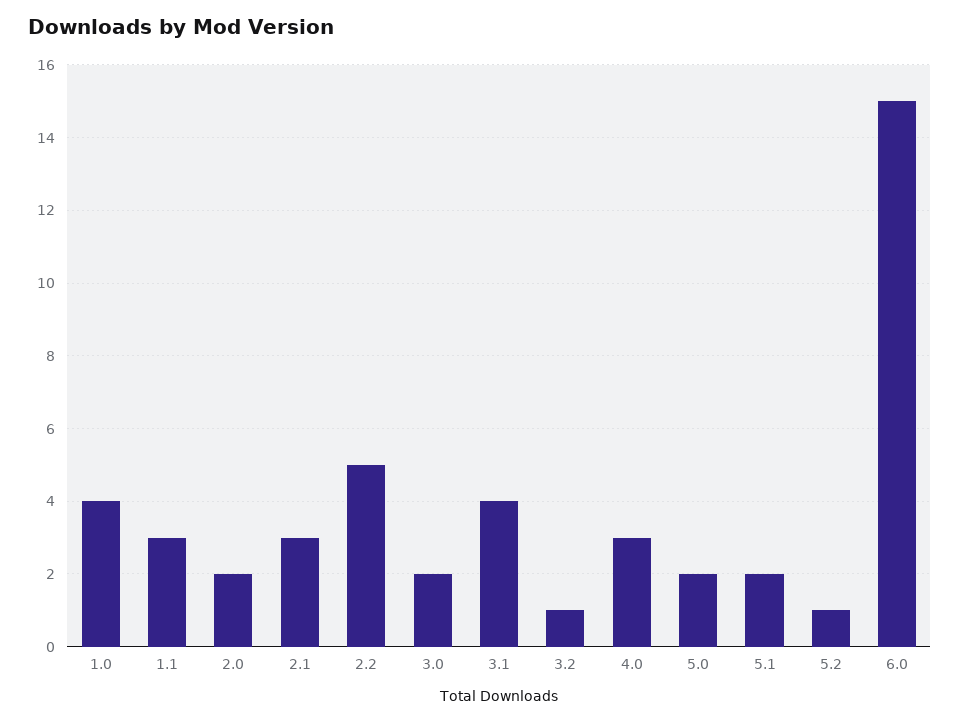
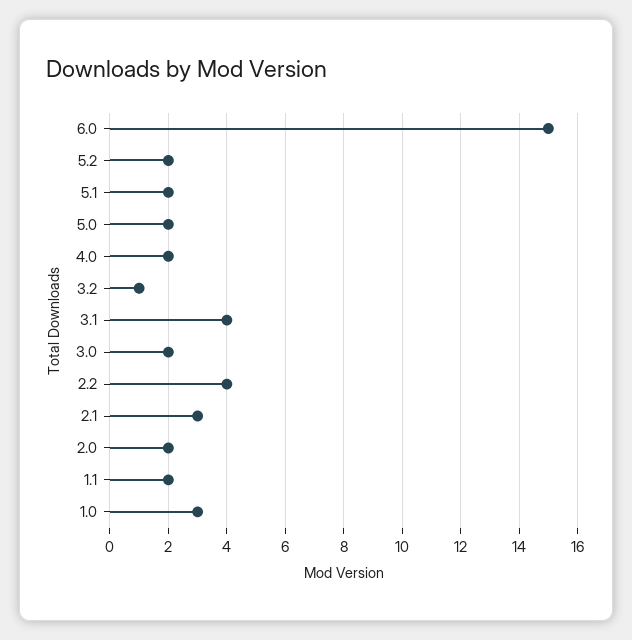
1.0: 4 -> 3
1.1: 3 -> 2
2.2: 5 -> 4
4.0: 3 -> 2
5.2: 1 -> 2

